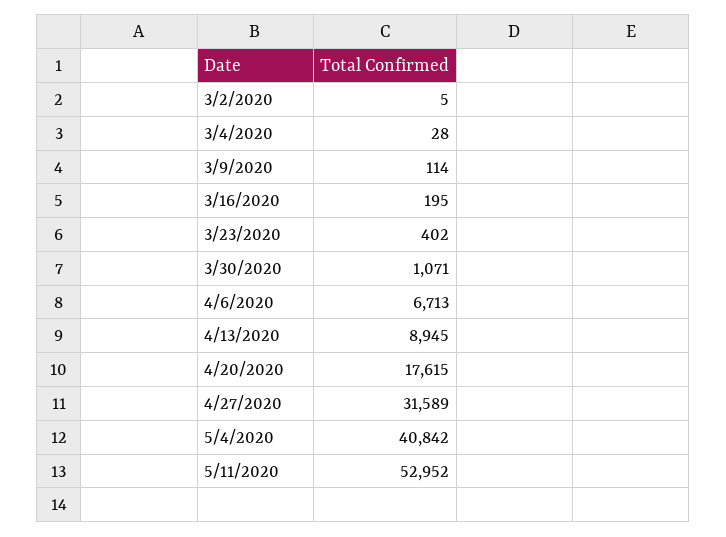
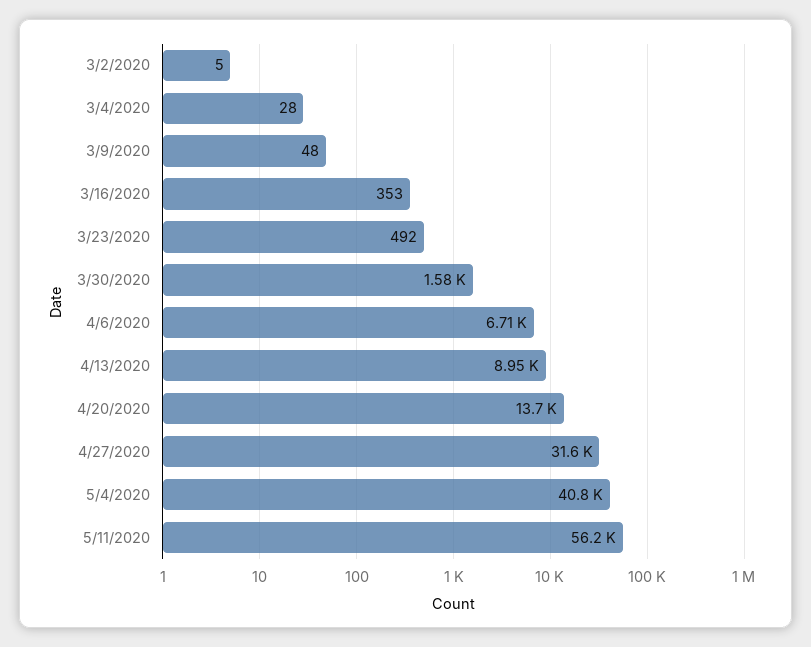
3/9/2020: 114 -> 48
3/16/2020: 195 -> 353
3/23/2020: 402 -> 492
3/30/2020: 1071 -> 1580
4/20/2020: 17615 -> 13700
5/11/2020: 52952 -> 56200

